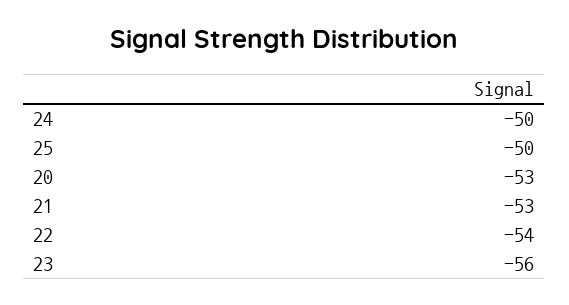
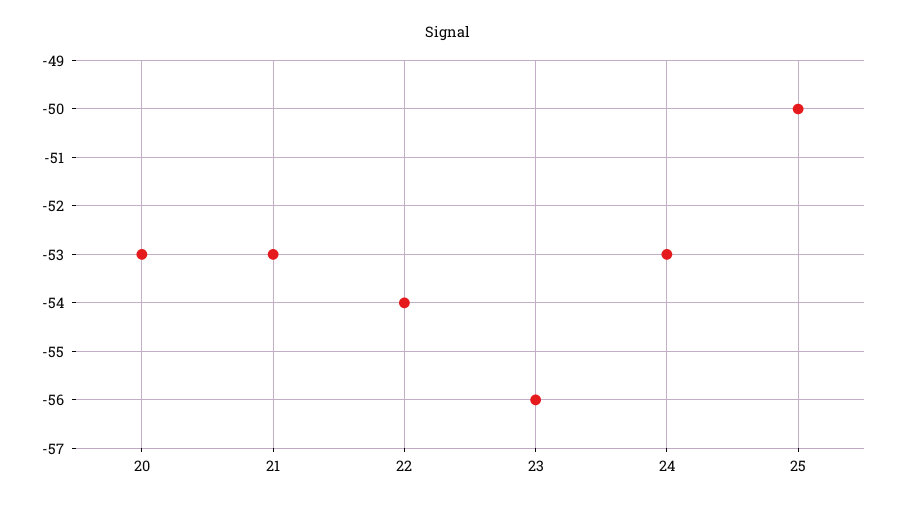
24: -50 -> -53

